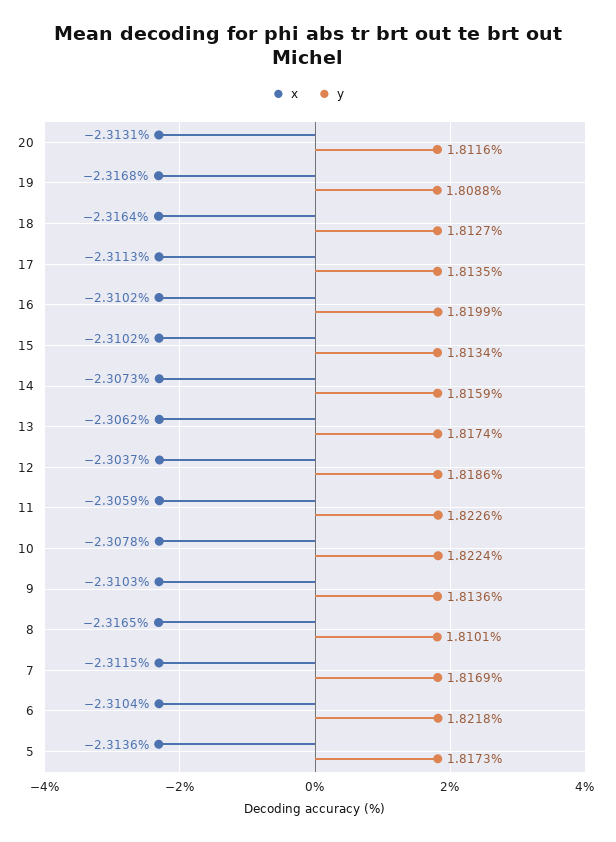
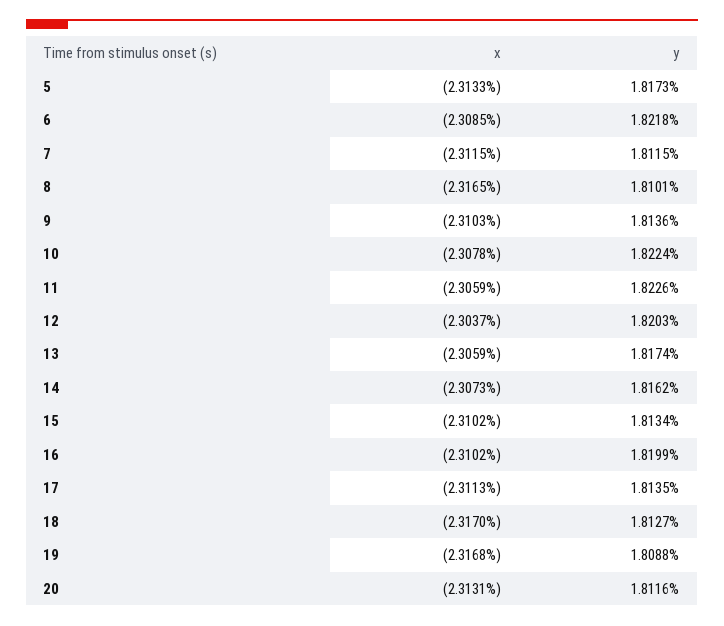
x, 18: -2.3164 -> -2.317
y, 14: 1.8159 -> 1.8162
x, 13: -2.3062 -> -2.3059
y, 12: 1.8186 -> 1.8203
y, 7: 1.8169 -> 1.8115
x, 6: -2.3104 -> -2.3085
x, 5: -2.3136 -> -2.3133

